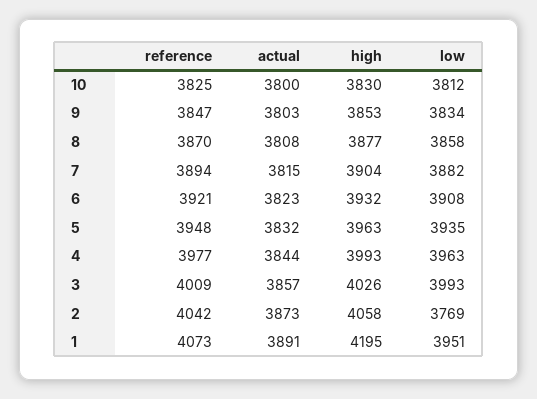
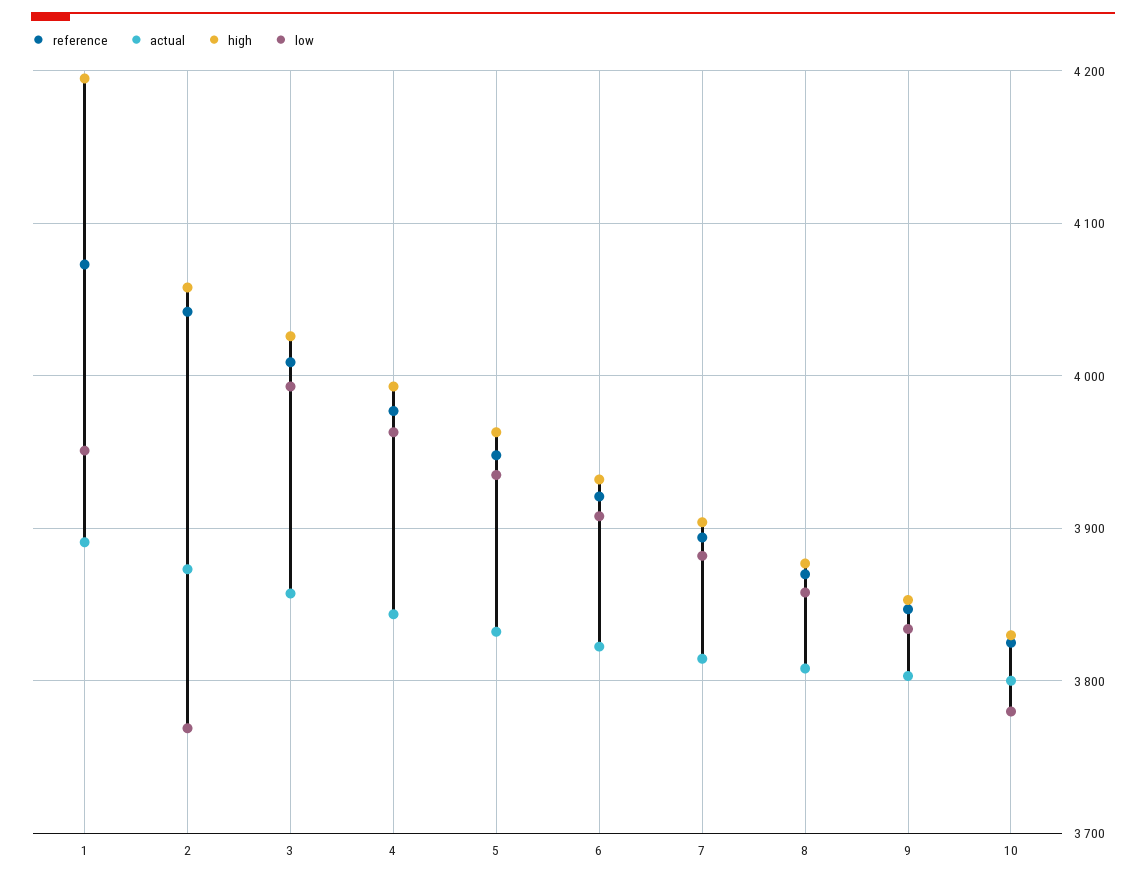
low, 10: 3812 -> 3780

